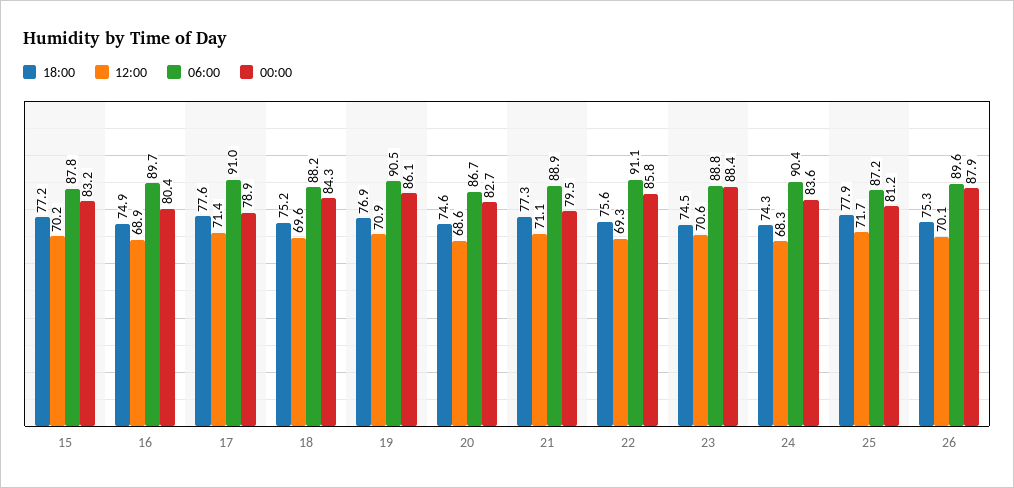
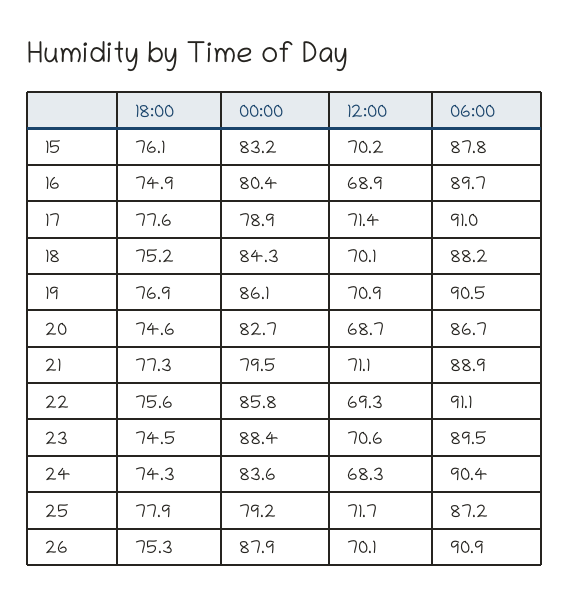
18:00, 15: 77.2 -> 76.1
12:00, 18: 69.6 -> 70.1
12:00, 20: 68.6 -> 68.7
06:00, 23: 88.8 -> 89.5
00:00, 25: 81.2 -> 79.2
06:00, 26: 89.6 -> 90.9

